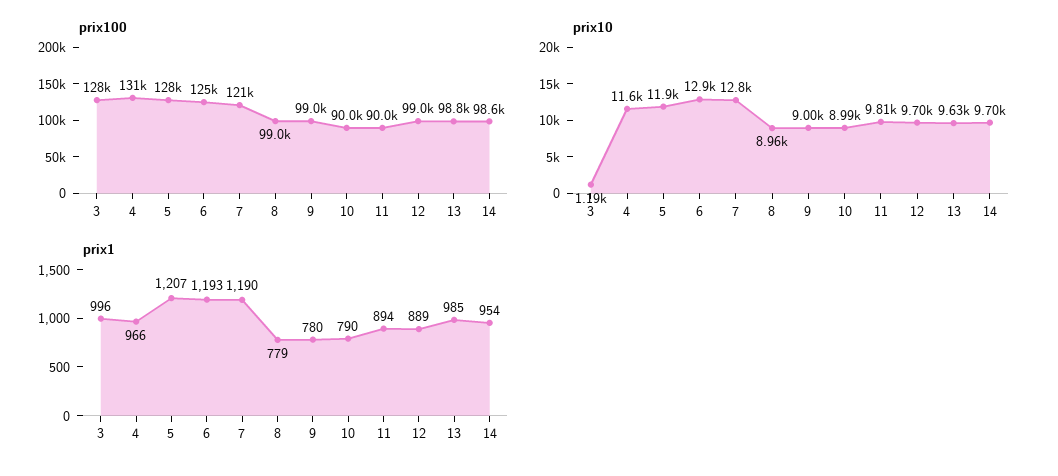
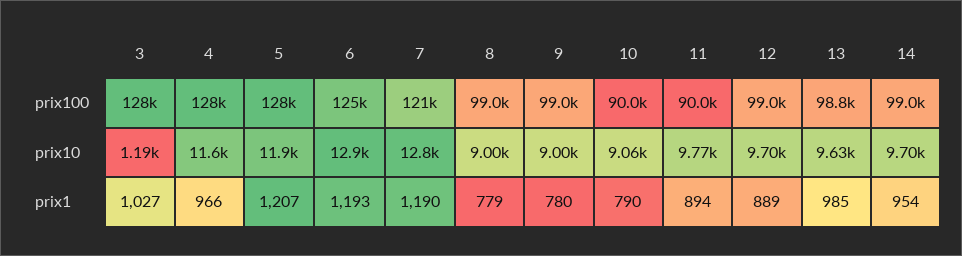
prix100, 4: 131000 -> 128000
prix100, 14: 98600 -> 99000
prix10, 8: 8960 -> 9000
prix10, 10: 8990 -> 9060
prix10, 11: 9810 -> 9770
prix1, 3: 996 -> 1027

